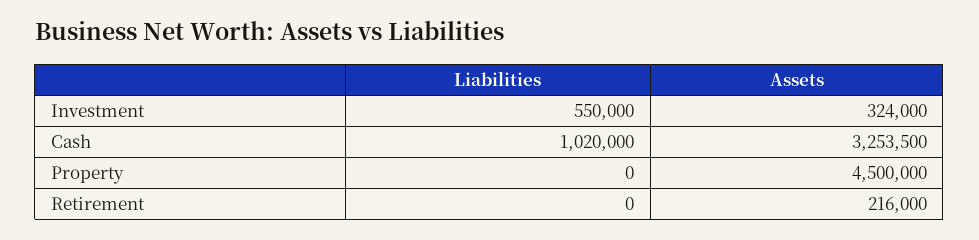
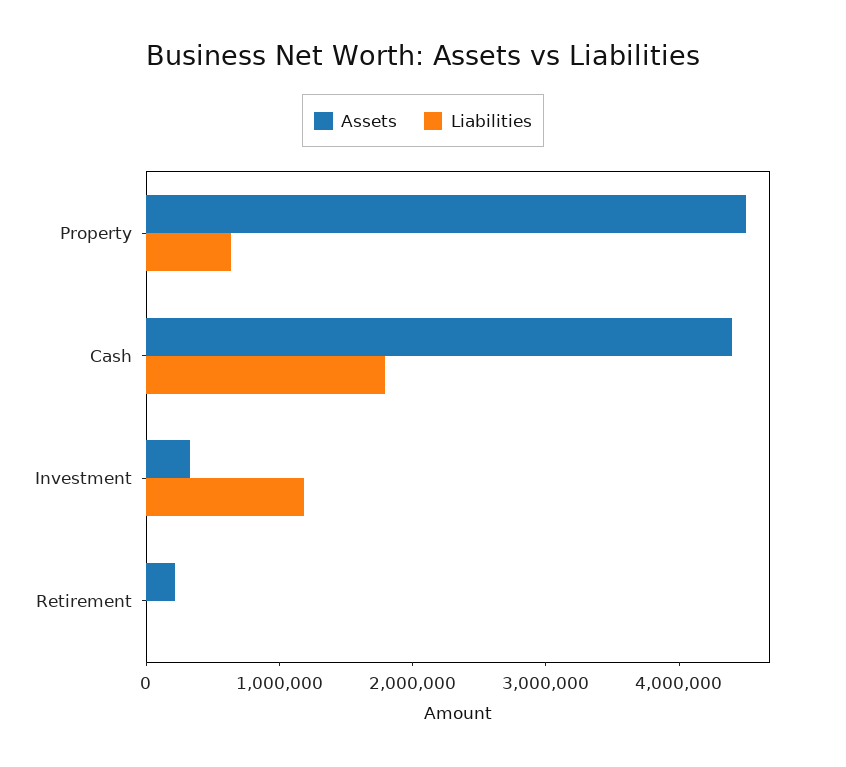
Liabilities, Investment: 550000 -> 1200000
Liabilities, Cash: 1020000 -> 1800000
Assets, Cash: 3253500 -> 4400000
Liabilities, Property: 0 -> 600000

